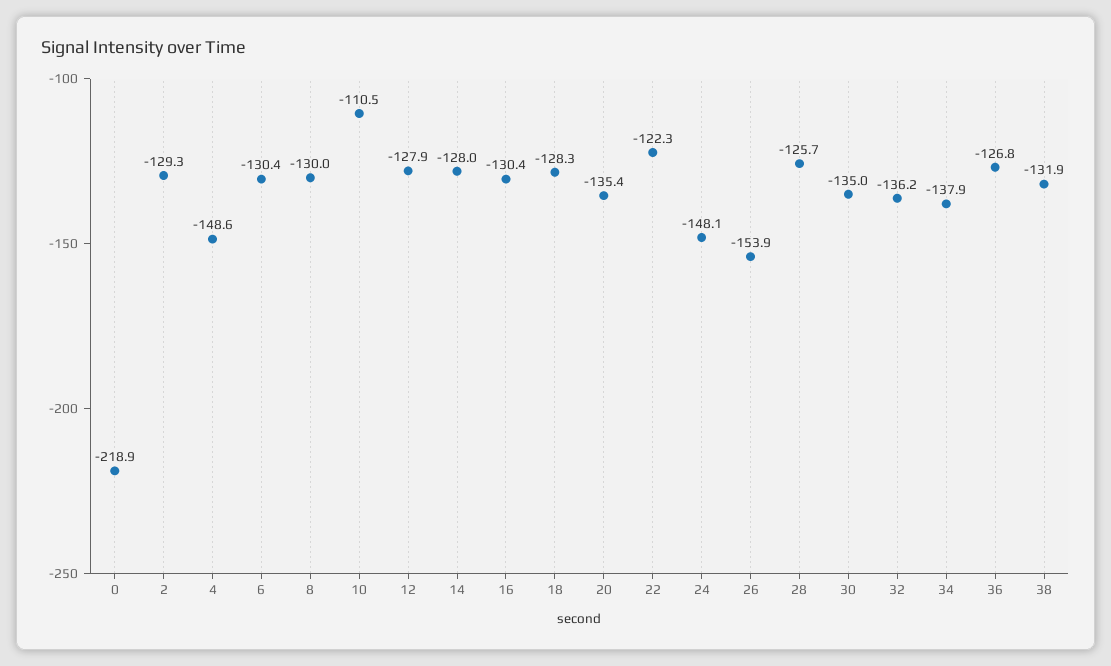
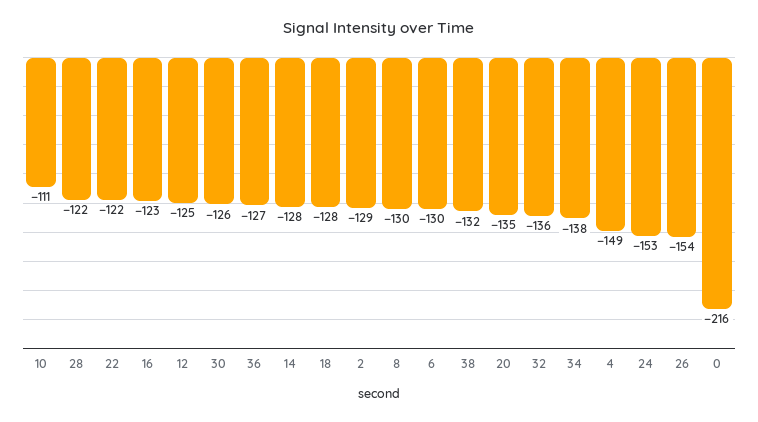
0: -218.9 -> -216
12: -127.9 -> -125
16: -130.4 -> -123
24: -148.1 -> -153
28: -125.7 -> -122
30: -135 -> -126

